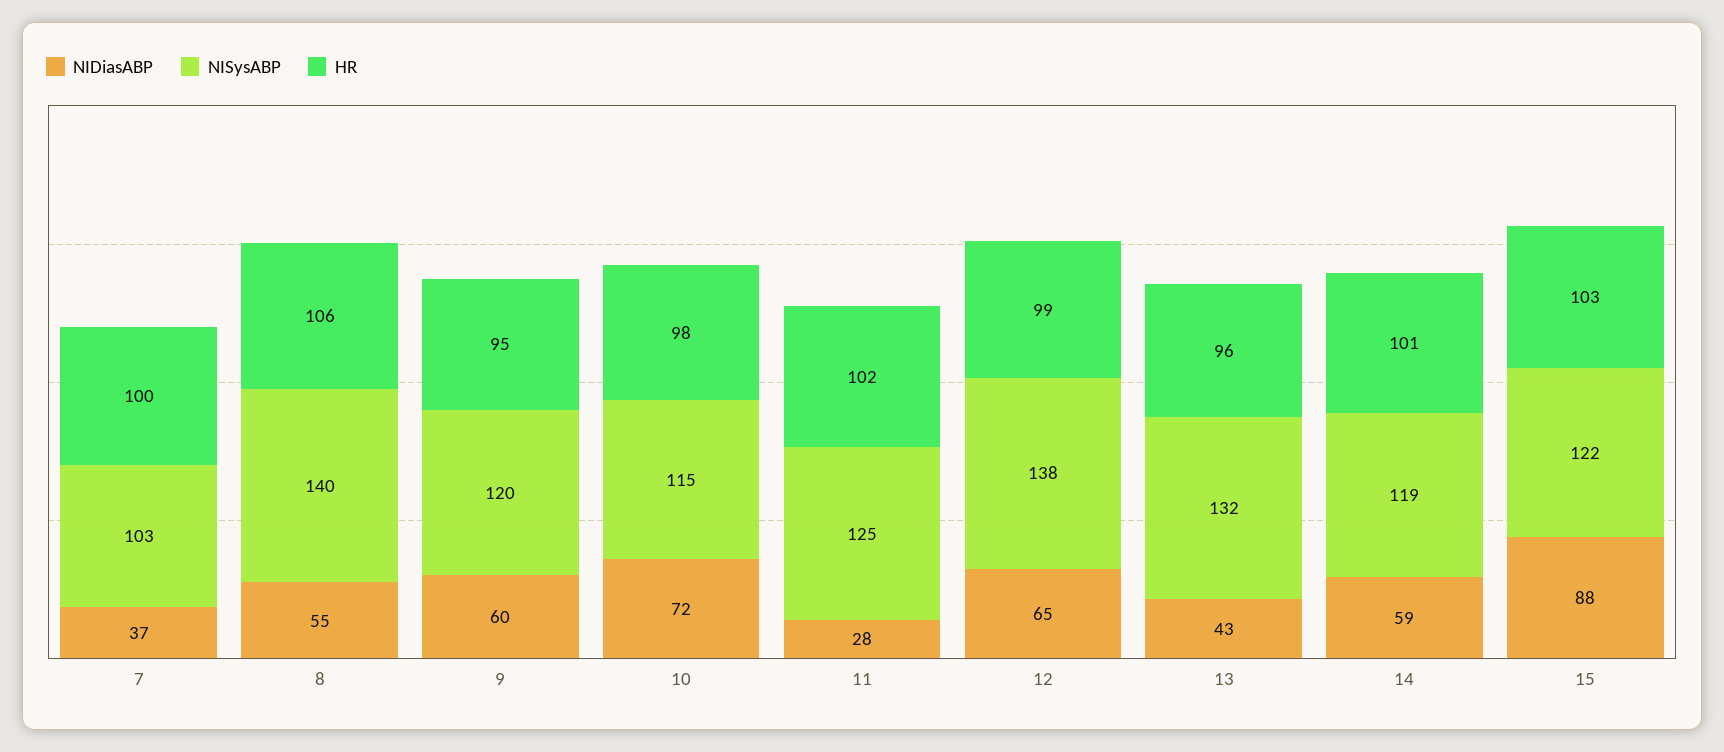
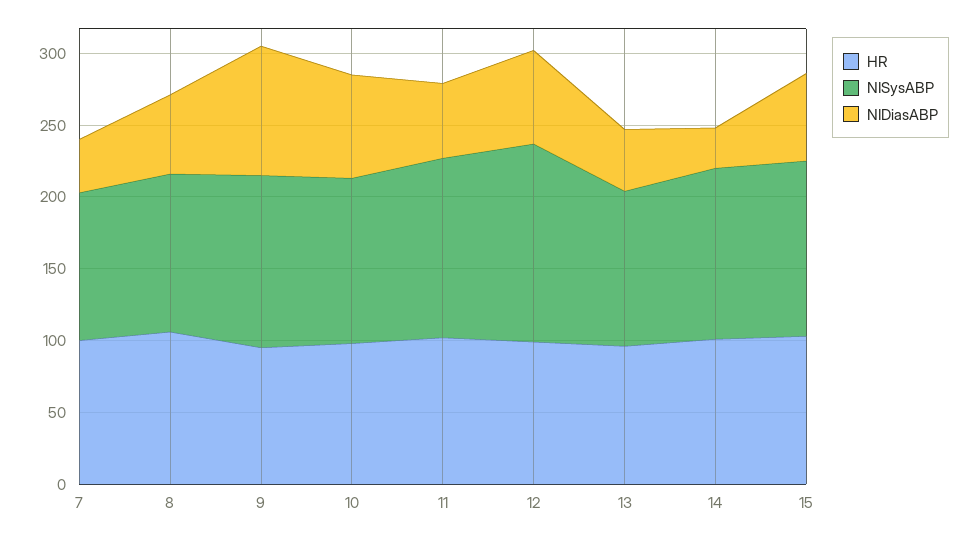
NISysABP, 8: 140 -> 110
NIDiasABP, 9: 60 -> 90
NIDiasABP, 11: 28 -> 50
NISysABP, 13: 132 -> 110
NIDiasABP, 14: 59 -> 30
NIDiasABP, 15: 88 -> 60

